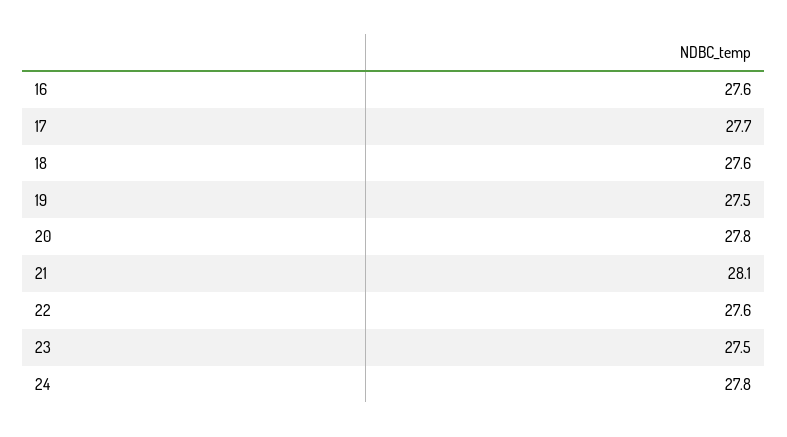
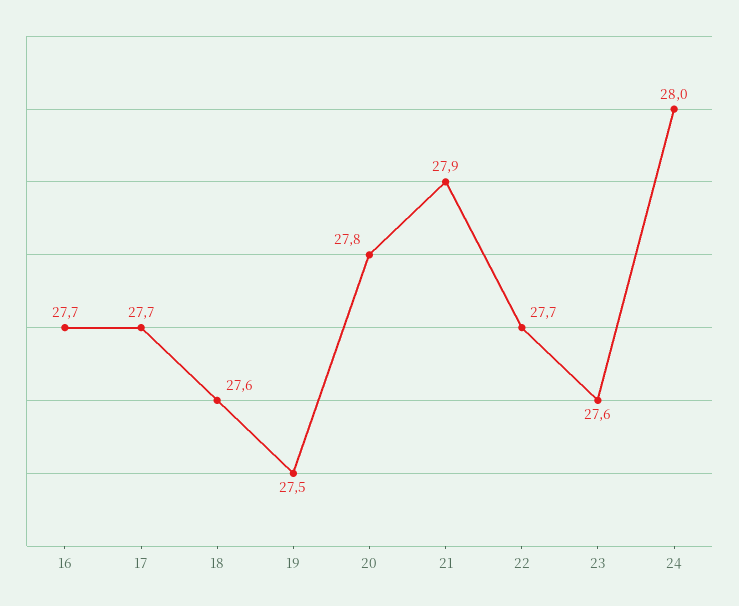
16: 27.6 -> 27.7
21: 28.1 -> 27.9
22: 27.6 -> 27.7
23: 27.5 -> 27.6
24: 27.8 -> 28

